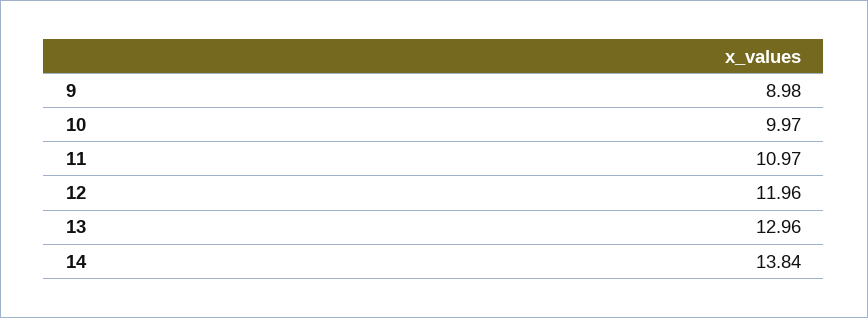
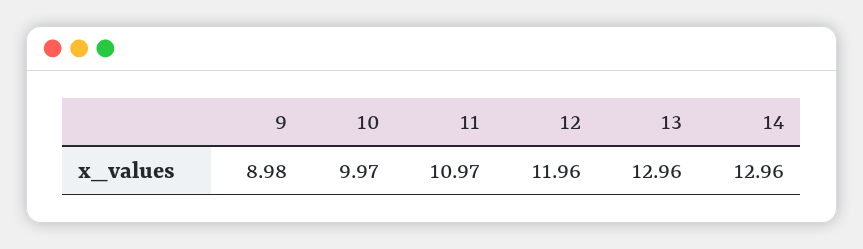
14: 13.84 -> 12.96

